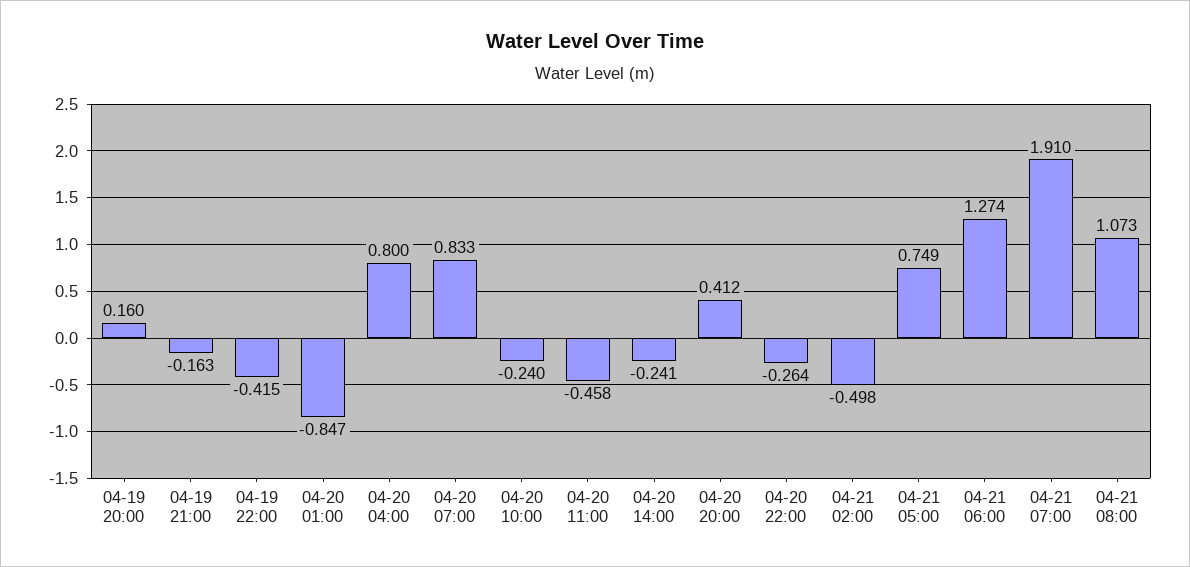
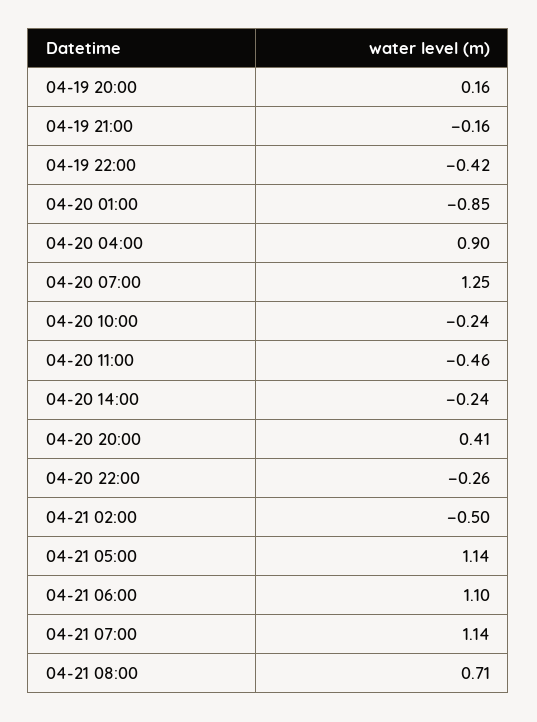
04-20 04:00: 0.8 -> 0.9
04-20 07:00: 0.833 -> 1.25
04-21 05:00: 0.749 -> 1.14
04-21 06:00: 1.274 -> 1.1
04-21 07:00: 1.91 -> 1.14
04-21 08:00: 1.073 -> 0.71

